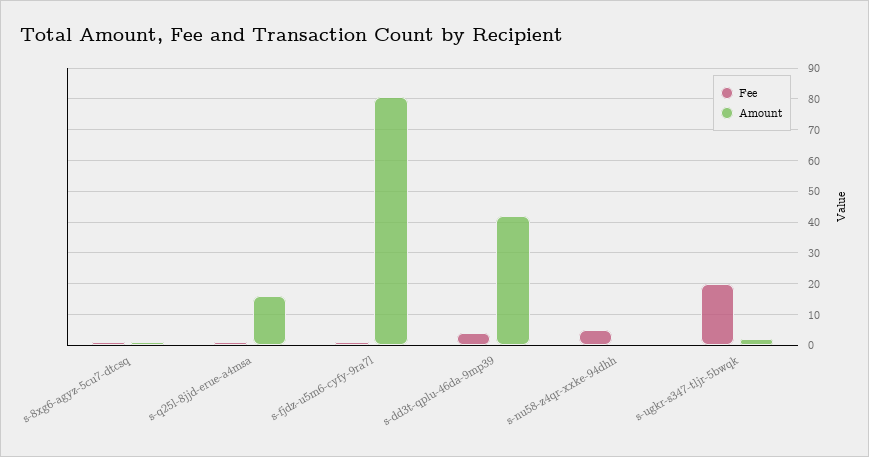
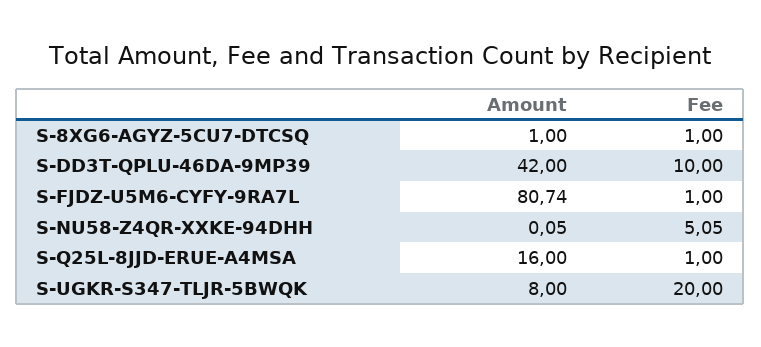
Fee, s-dd3t-qplu-46da-9mp39: 4 -> 10
Amount, s-ugkr-s347-tljr-5bwqk: 2 -> 8

